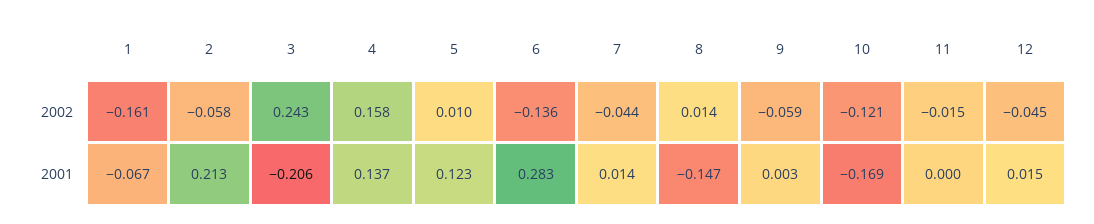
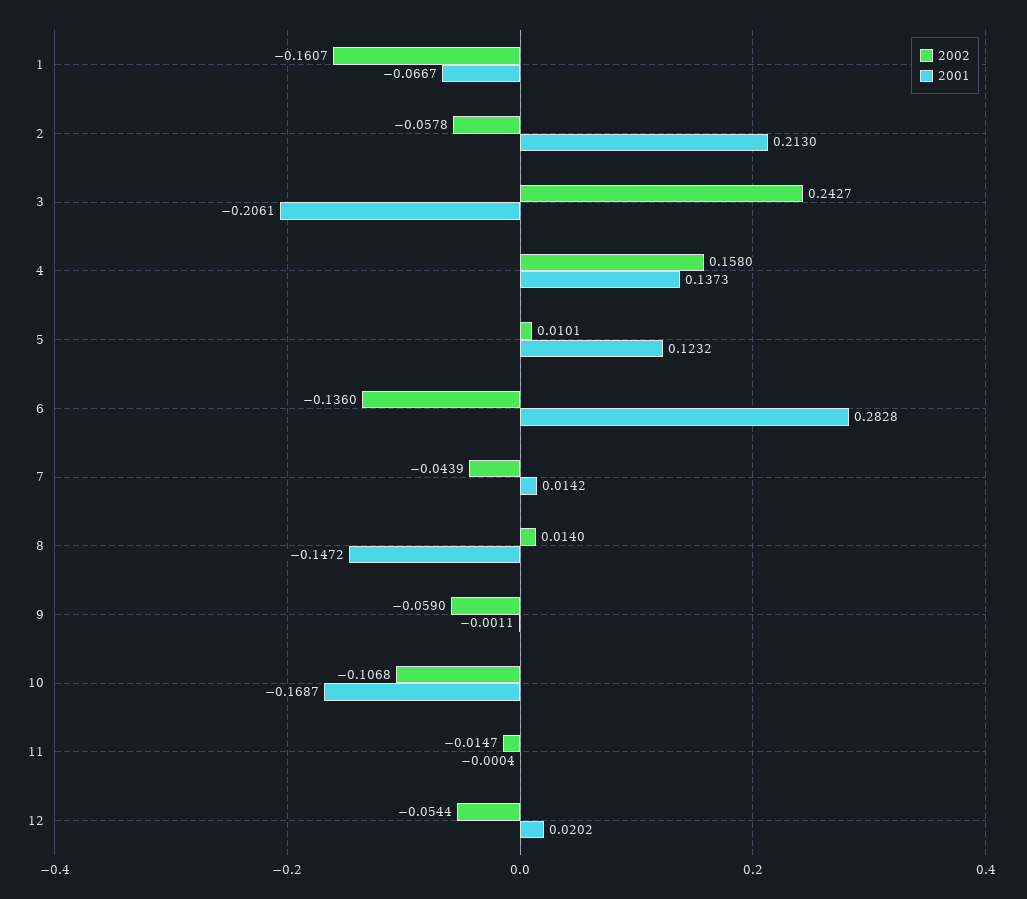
2002, 10: -0.121 -> -0.1068
2002, 12: -0.045 -> -0.0544
2001, 9: 0.003 -> -0.0011
2001, 12: 0.015 -> 0.0202

